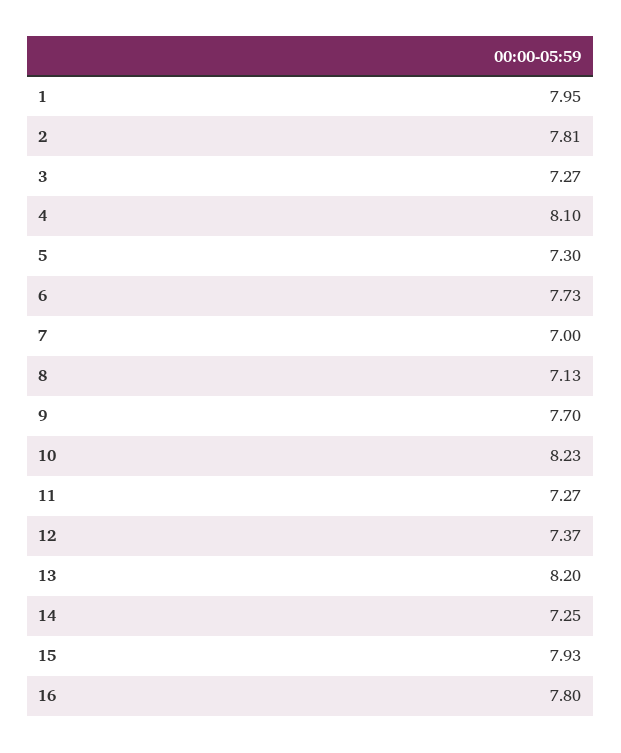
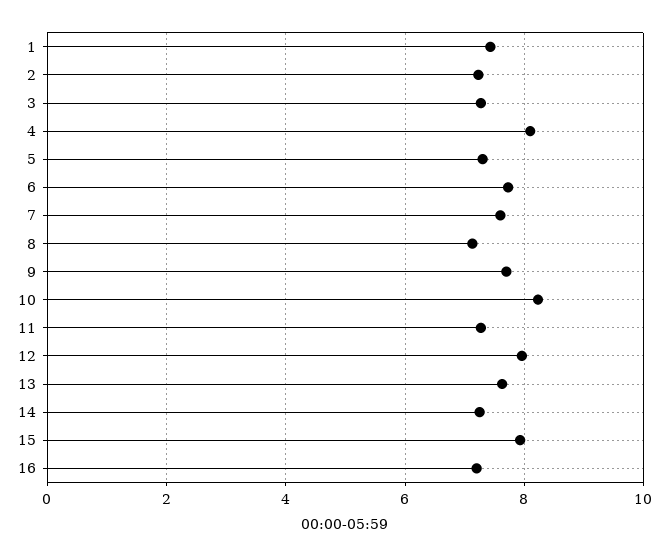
1: 7.95 -> 7.4
2: 7.81 -> 7.2
7: 7 -> 7.6
12: 7.37 -> 8
13: 8.2 -> 7.6
16: 7.8 -> 7.2

